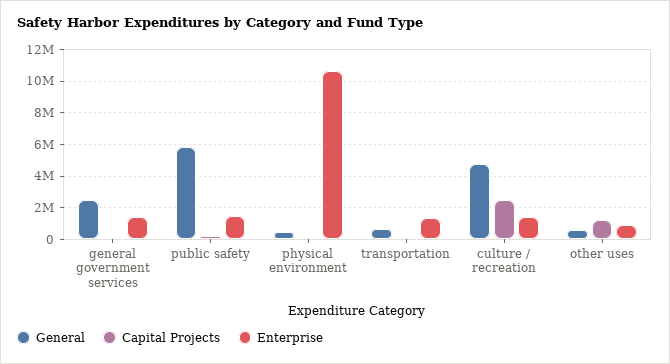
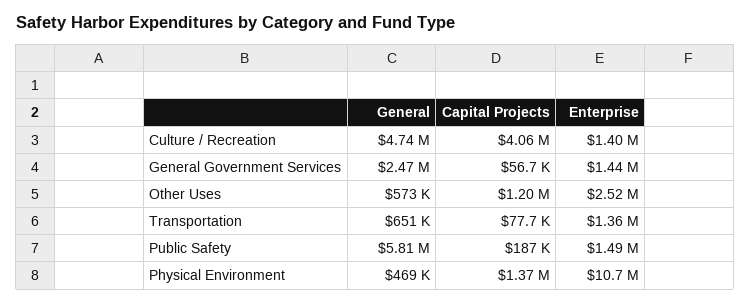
Capital Projects, physical environment: 0 -> 1370000
Capital Projects, culture / recreation: 2500000 -> 4060000
Enterprise, other uses: 1000000 -> 2520000

